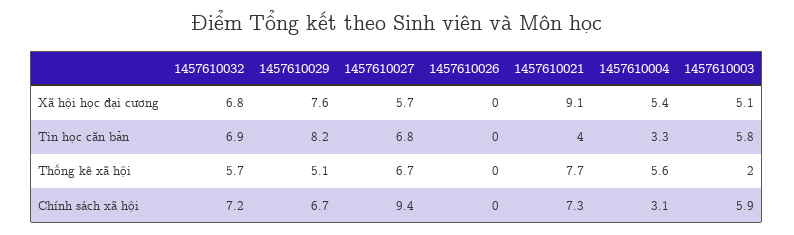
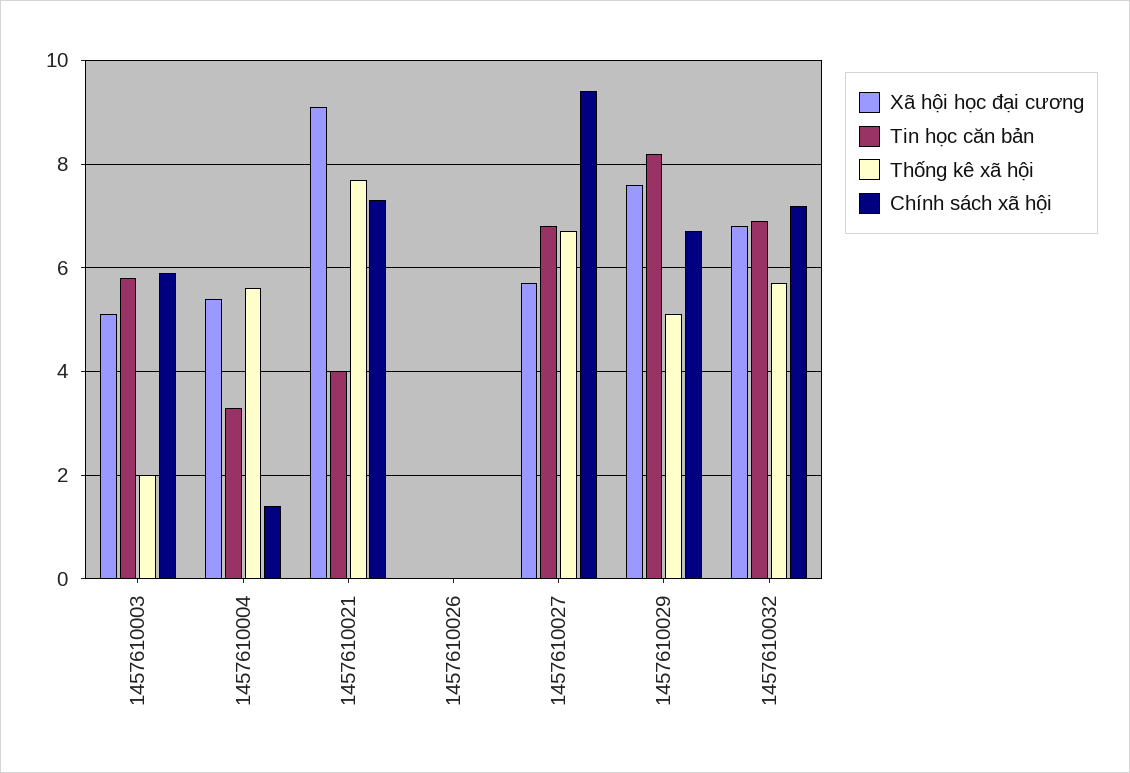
Chính sách xã hội, 1457610004: 3.1 -> 1.5

